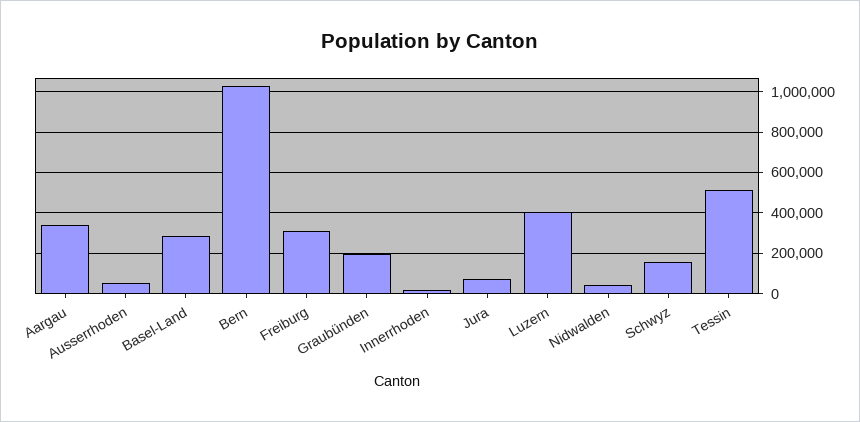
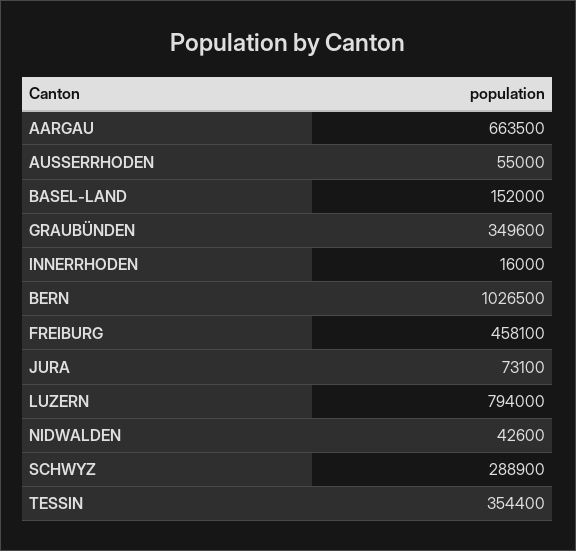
Aargau: 350000 -> 663500
Basel-Land: 300000 -> 152000
Freiburg: 300000 -> 458100
Graubünden: 200000 -> 349600
Luzern: 400000 -> 794000
Schwyz: 150000 -> 288900
Tessin: 500000 -> 354400

